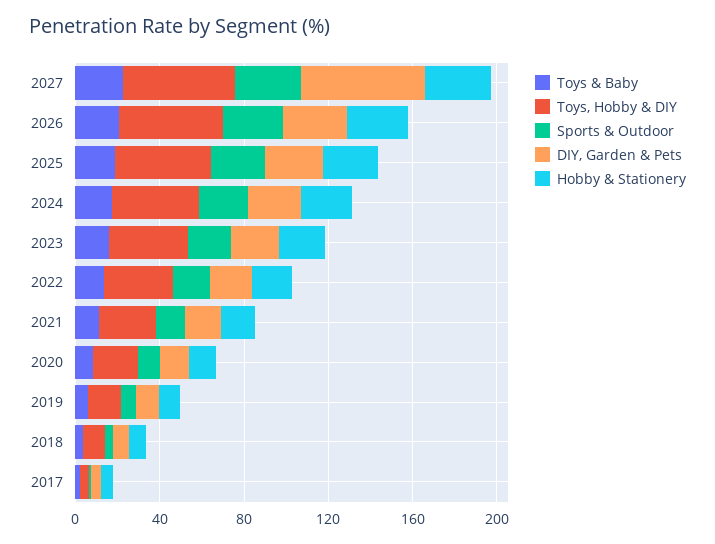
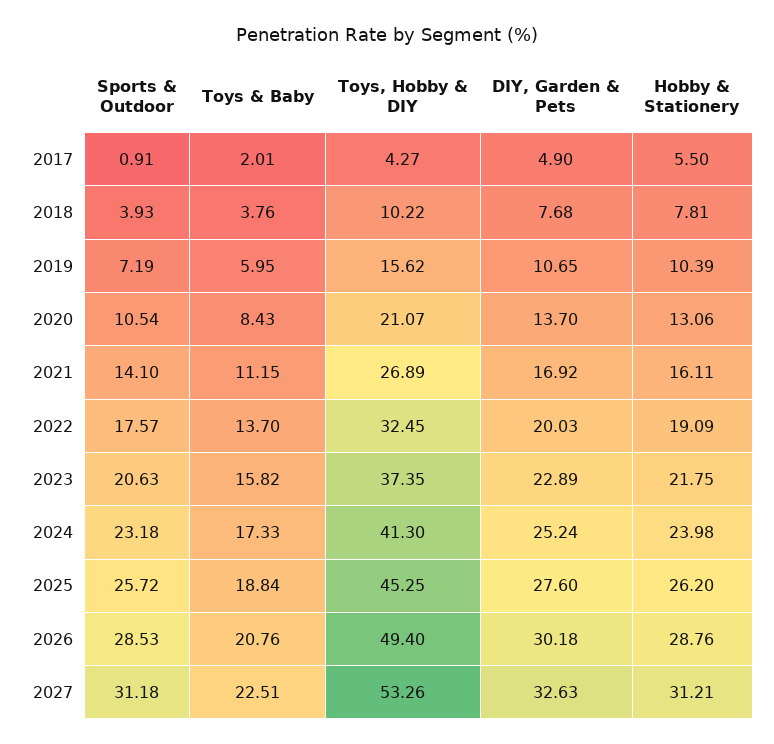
DIY, Garden & Pets, 2027: 60 -> 32.63

